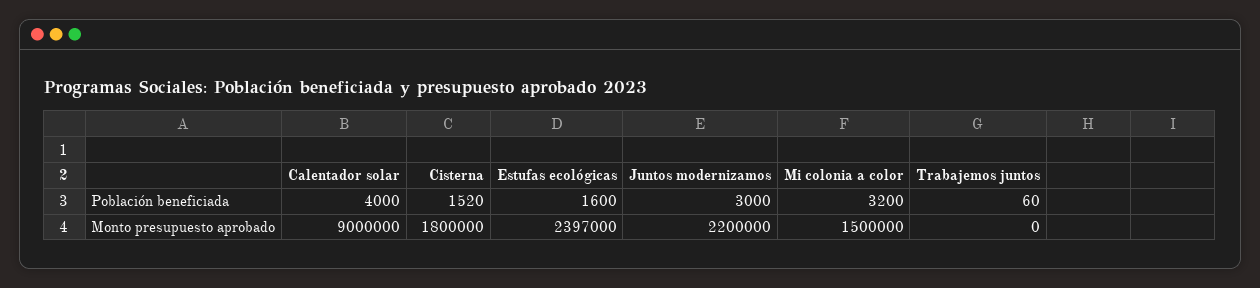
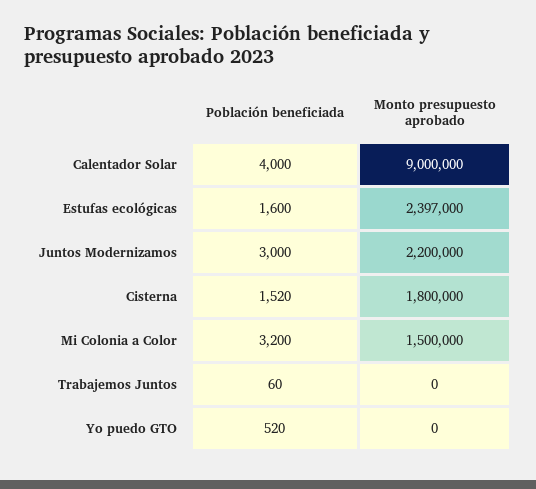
Yo puedo GTO, Población beneficiada: none -> 520
Yo puedo GTO, Monto presupuesto aprobado: none -> 0

